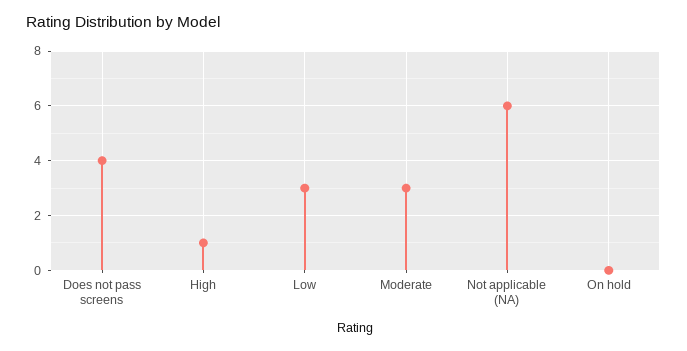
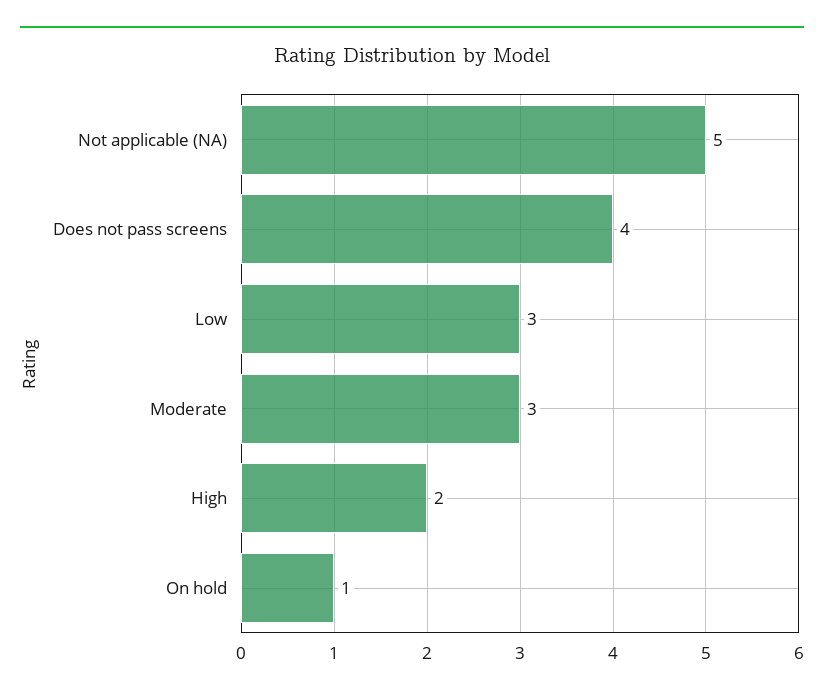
High: 1 -> 2
Not applicable (NA): 6 -> 5
On hold: 0 -> 1

